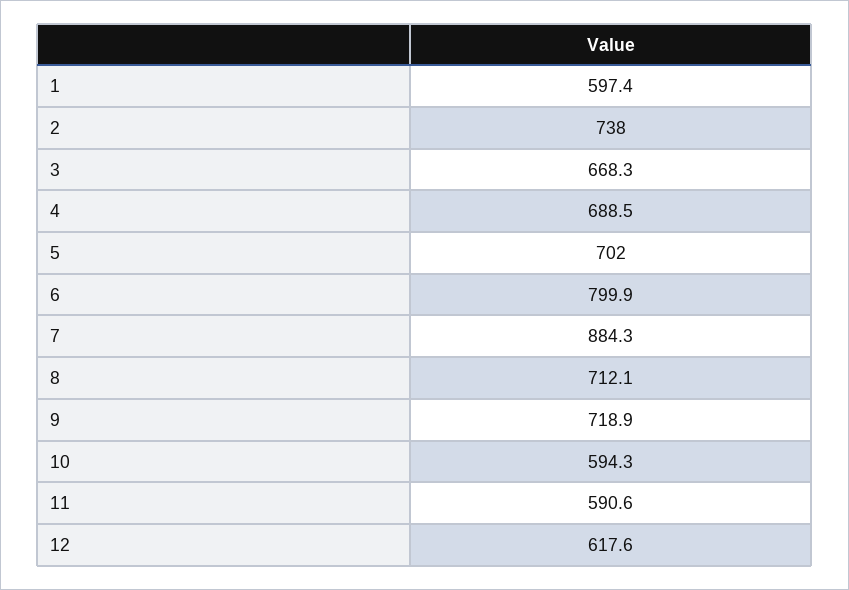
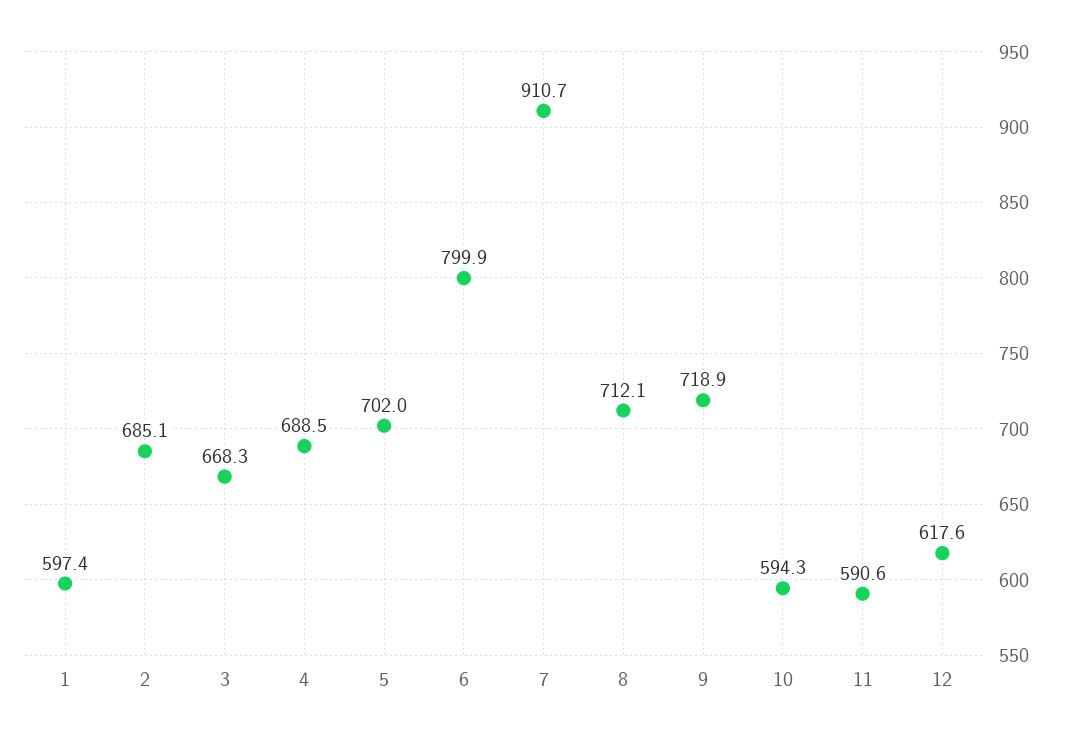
2: 738 -> 685.1
7: 884.3 -> 910.7

